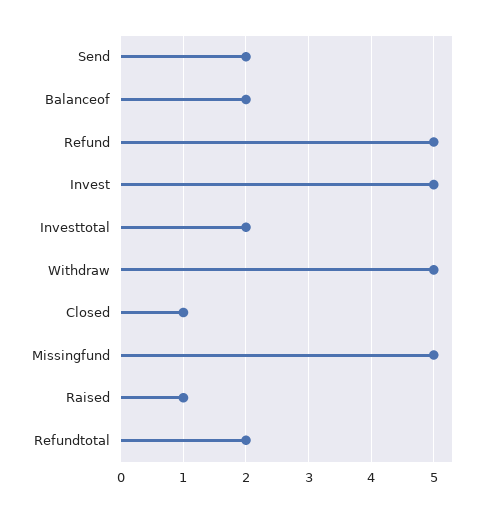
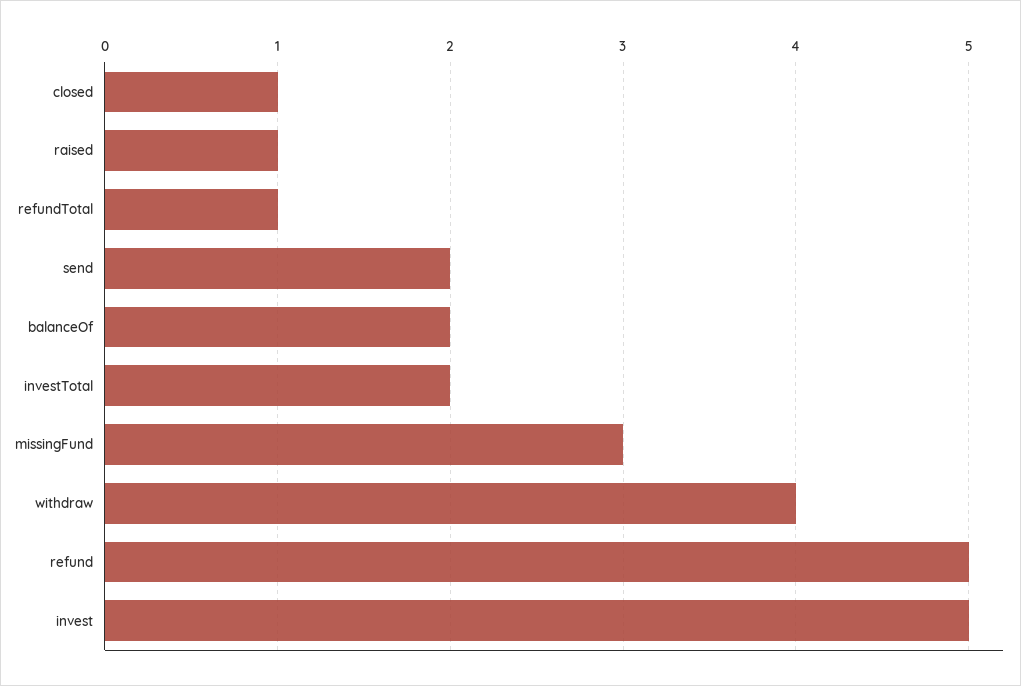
Withdraw: 5 -> 4
Missingfund: 5 -> 3
Refundtotal: 2 -> 1

